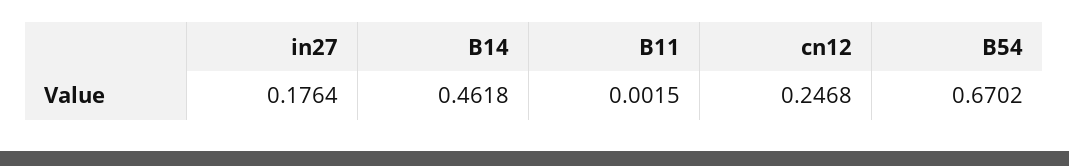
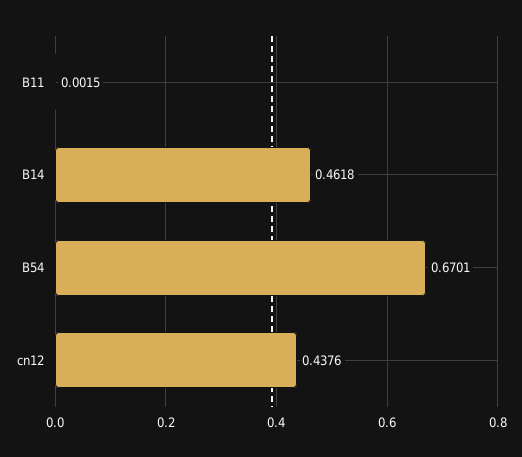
in27: 0.1764 -> none
cn12: 0.2468 -> 0.4376
B54: 0.6702 -> 0.6701

